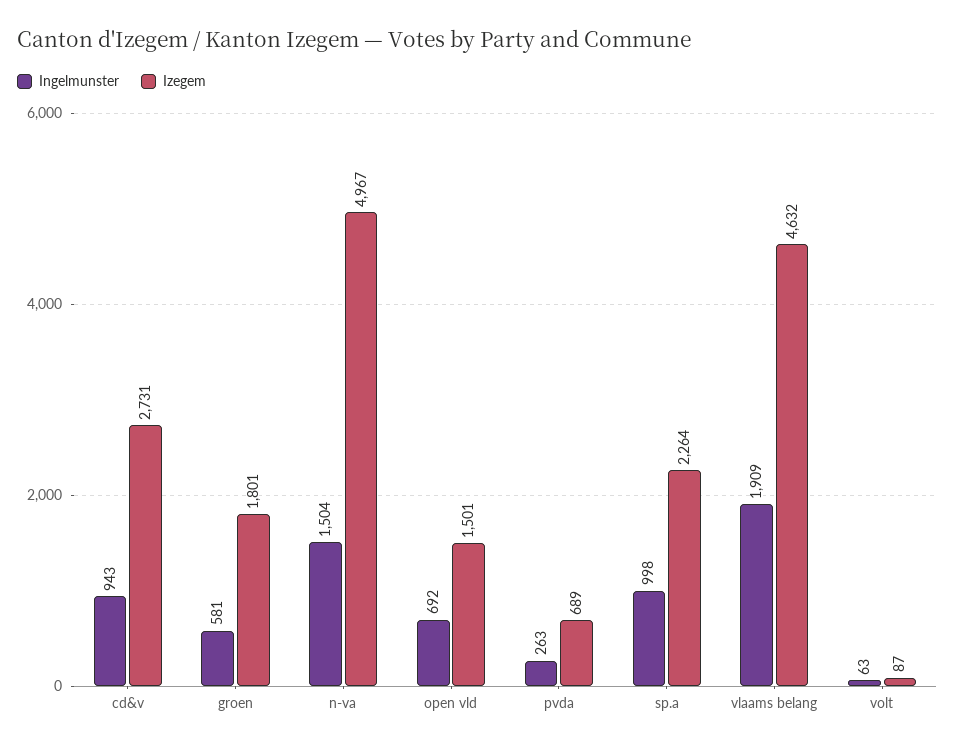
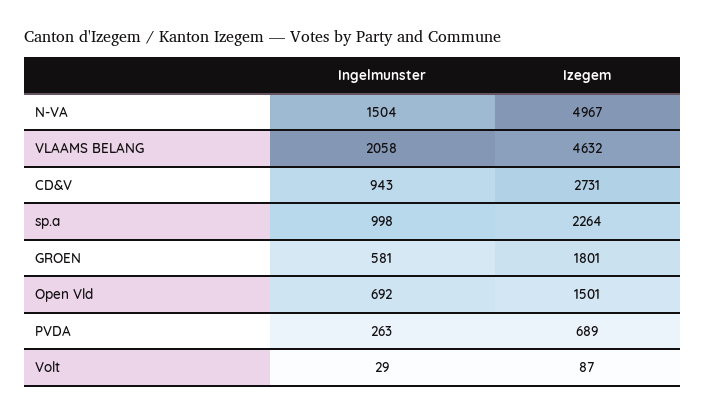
Ingelmunster, vlaams belang: 1909 -> 2058
Ingelmunster, volt: 63 -> 29

